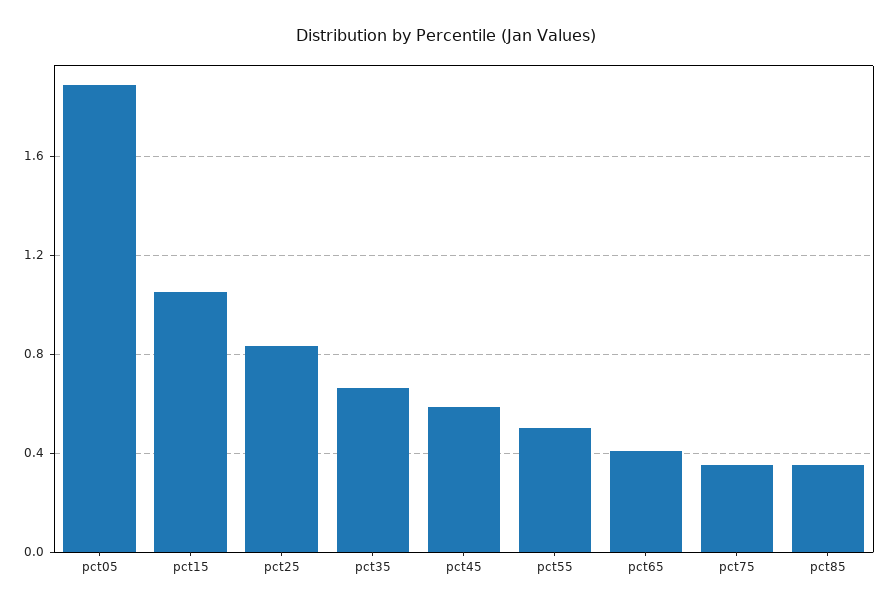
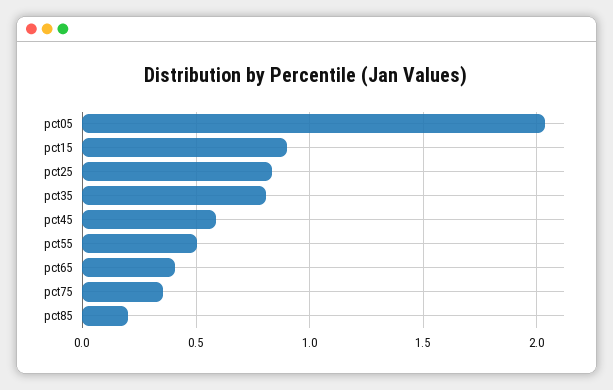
pct05: 1.9 -> 2.05
pct15: 1.05 -> 0.9
pct35: 0.65 -> 0.8
pct85: 0.35 -> 0.2

